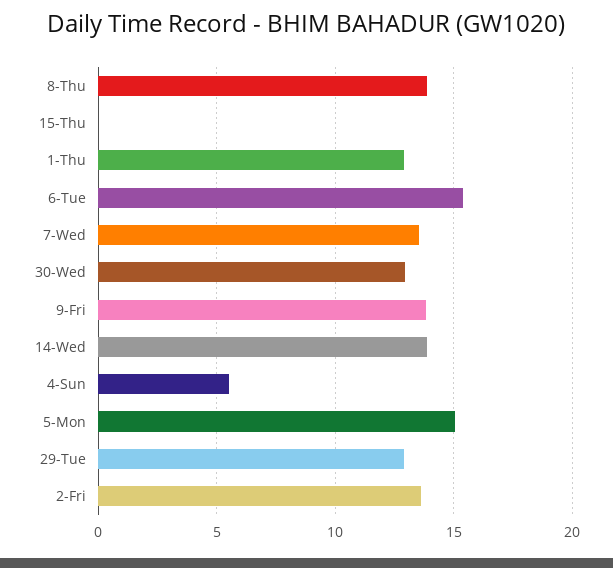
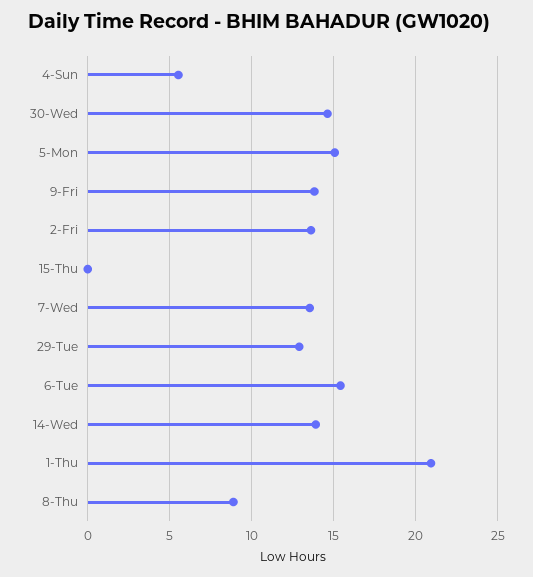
8-Thu: 14 -> 9
1-Thu: 13 -> 21
30-Wed: 13 -> 14.5

